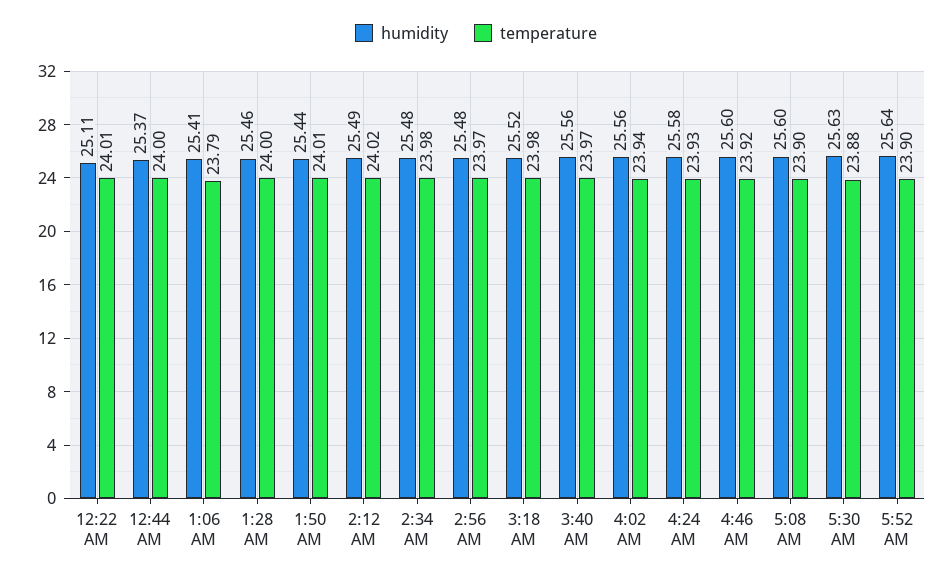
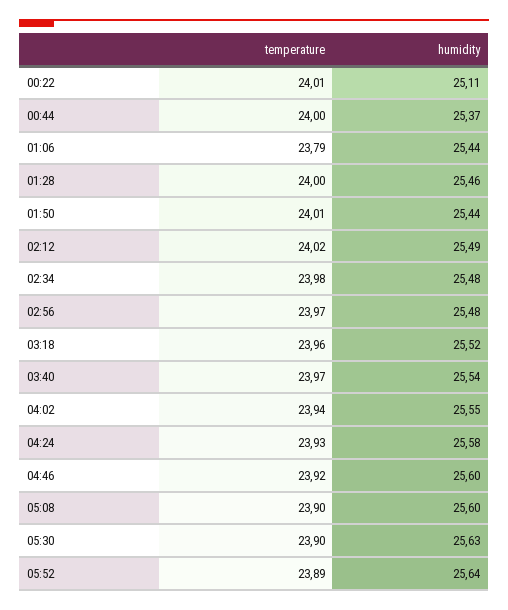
humidity, 1:06 AM: 25.41 -> 25.44
temperature, 3:18 AM: 23.98 -> 23.96
humidity, 3:40 AM: 25.56 -> 25.54
humidity, 4:02 AM: 25.56 -> 25.55
temperature, 5:30 AM: 23.88 -> 23.9
temperature, 5:52 AM: 23.9 -> 23.89

